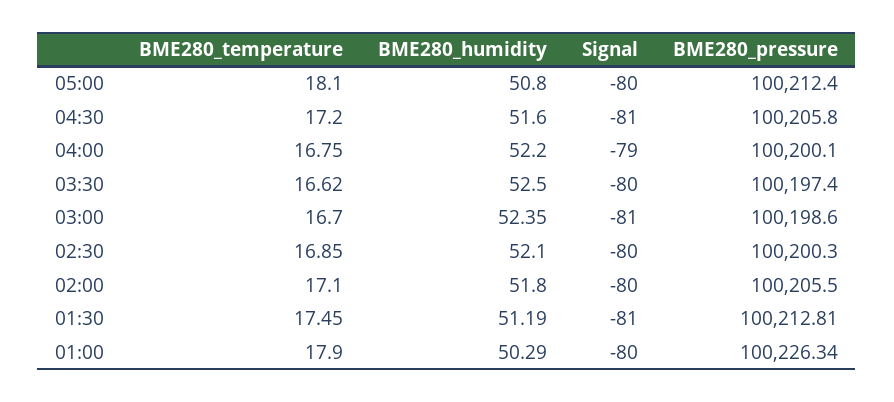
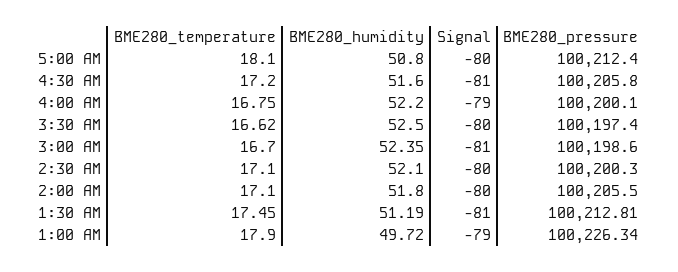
BME280_temperature, 02:30: 16.85 -> 17.1
BME280_humidity, 01:00: 50.29 -> 49.72
Signal, 01:00: -80 -> -79

